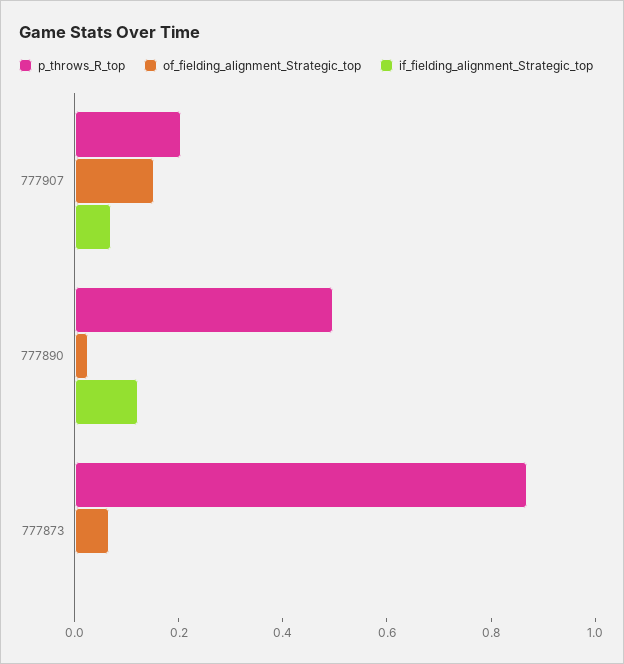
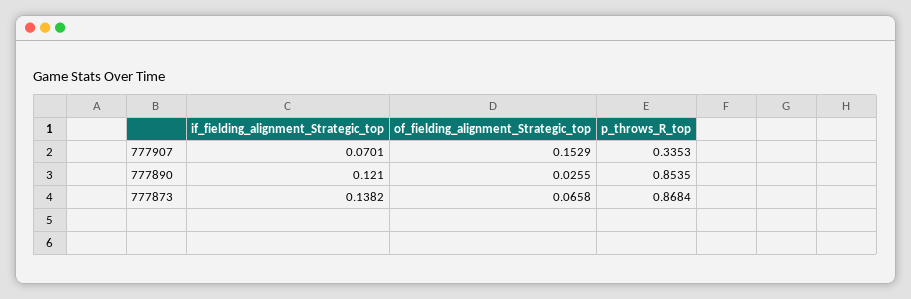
p_throws_R_top, 777907: 0.2 -> 0.3353
p_throws_R_top, 777890: 0.5 -> 0.8535
if_fielding_alignment_Strategic_top, 777873: 0 -> 0.1382

